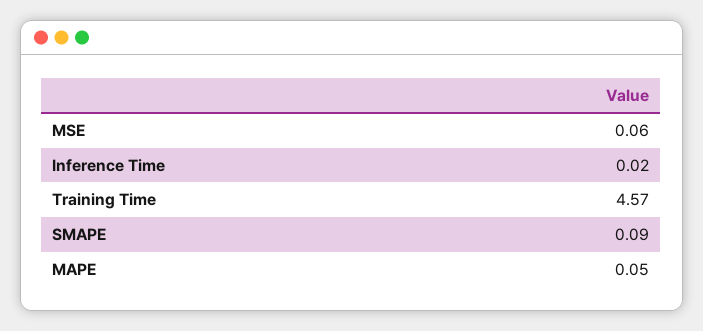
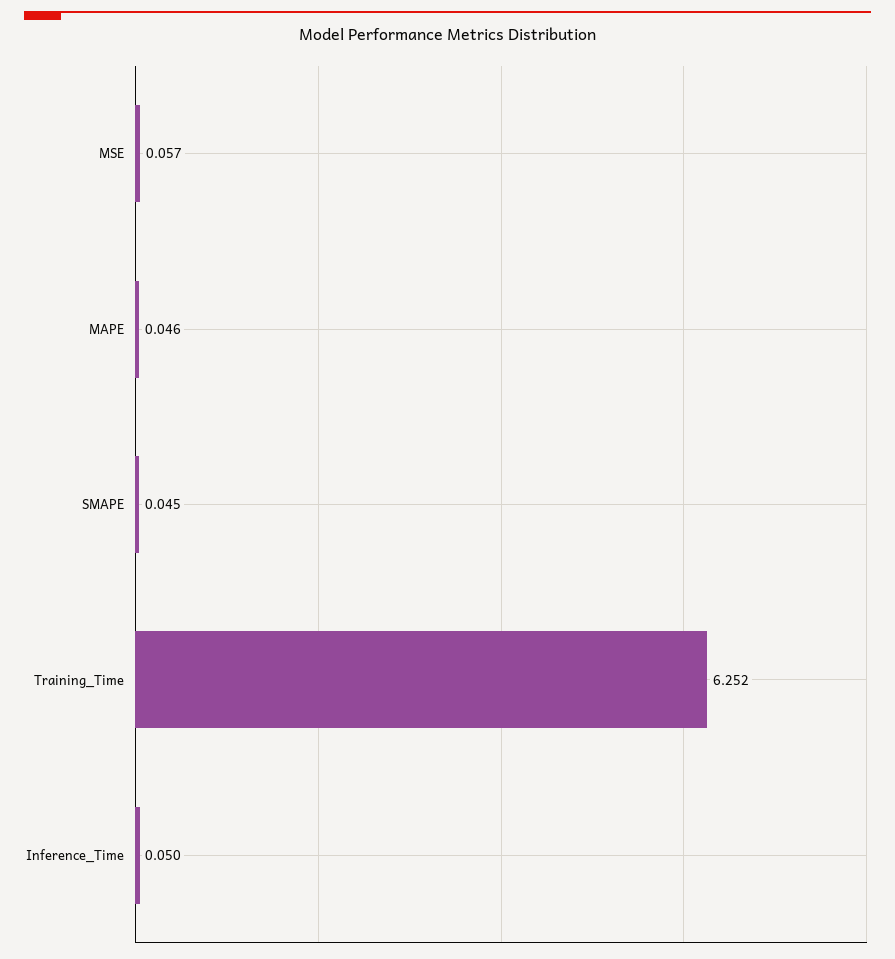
Inference Time: 0.02 -> 0.05
Training Time: 4.57 -> 6.252
SMAPE: 0.09 -> 0.045

